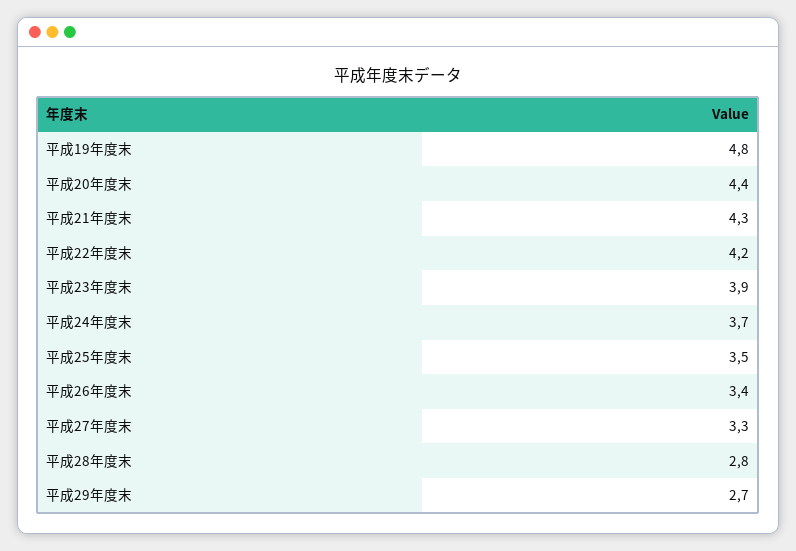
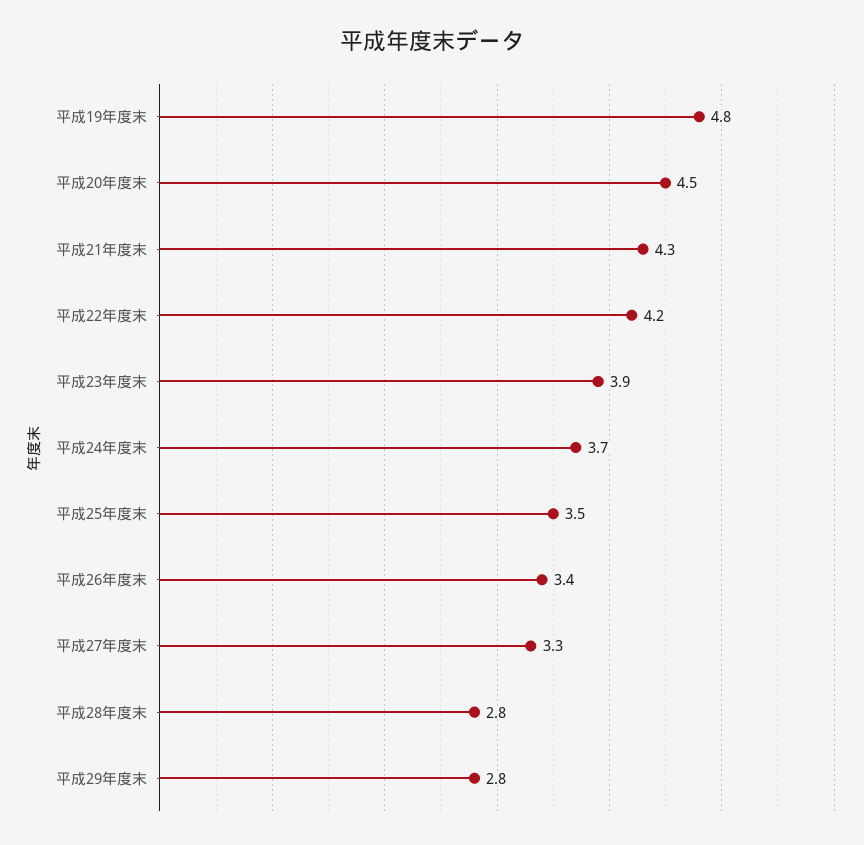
平成20年度末: 4.4 -> 4.5
平成29年度末: 2.7 -> 2.8

